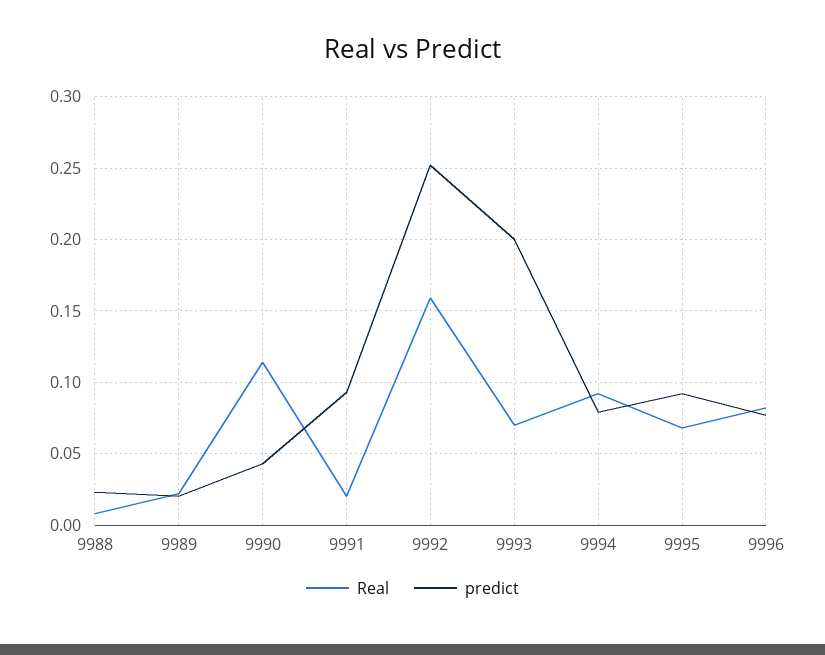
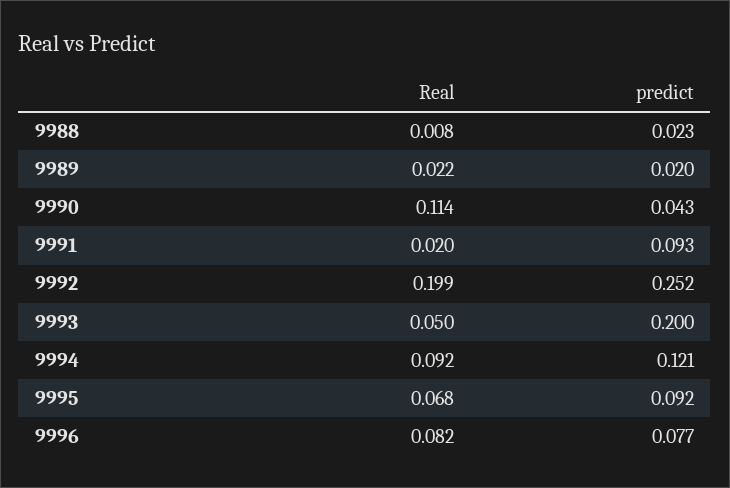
Real, 9992: 0.16 -> 0.199
Real, 9993: 0.07 -> 0.05
predict, 9994: 0.08 -> 0.121

